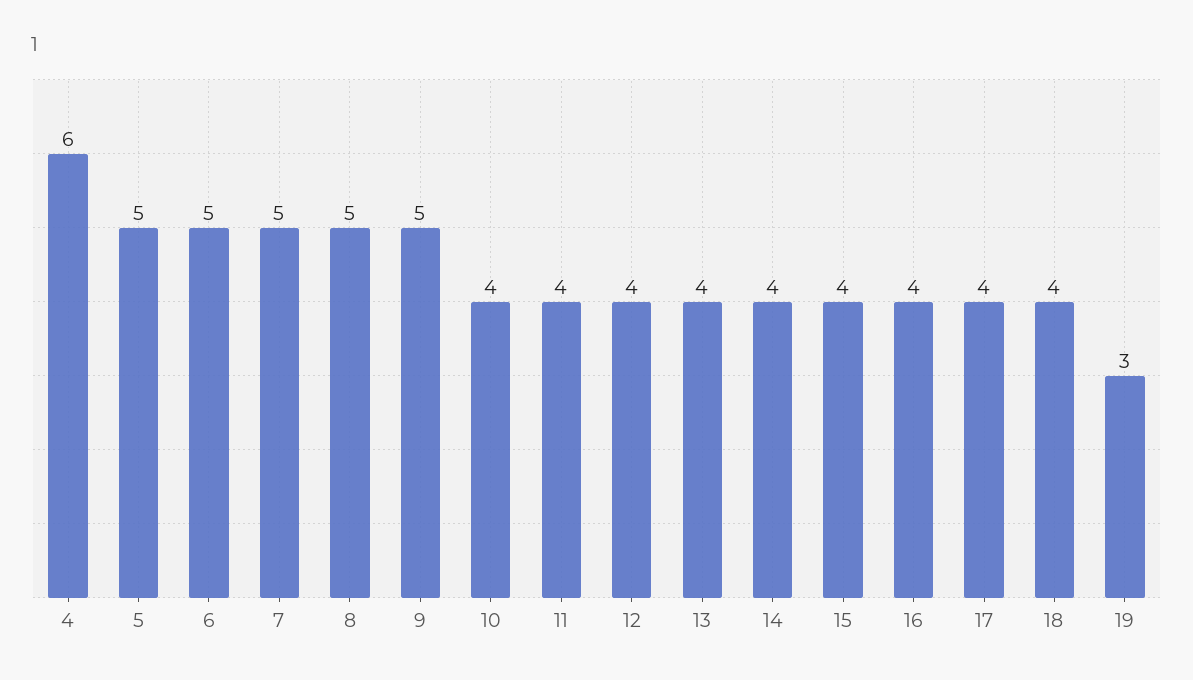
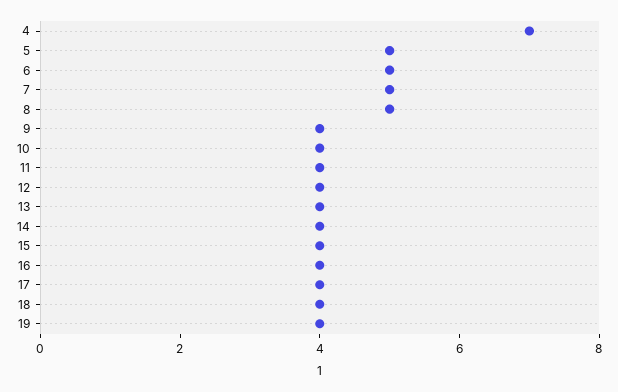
4: 6 -> 7
9: 5 -> 4
19: 3 -> 4

